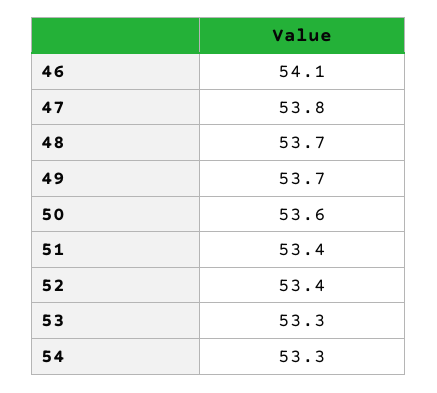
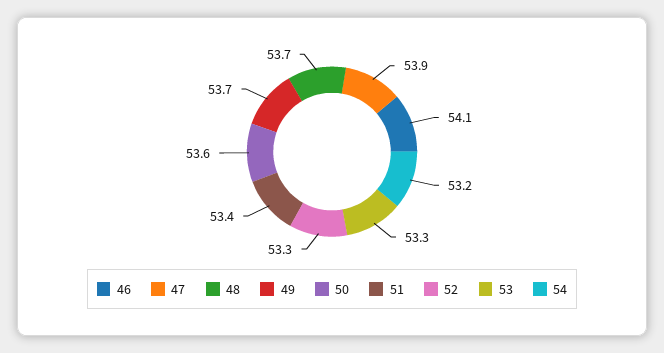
47: 53.8 -> 53.9
52: 53.4 -> 53.3
54: 53.3 -> 53.2

